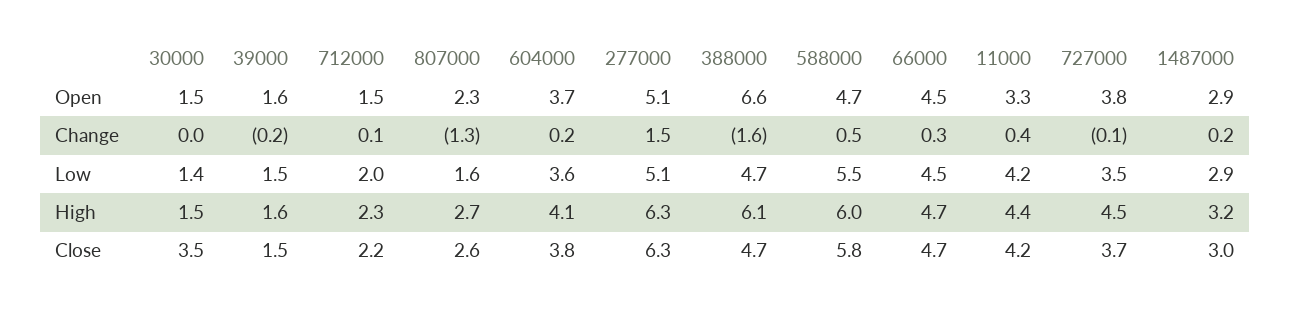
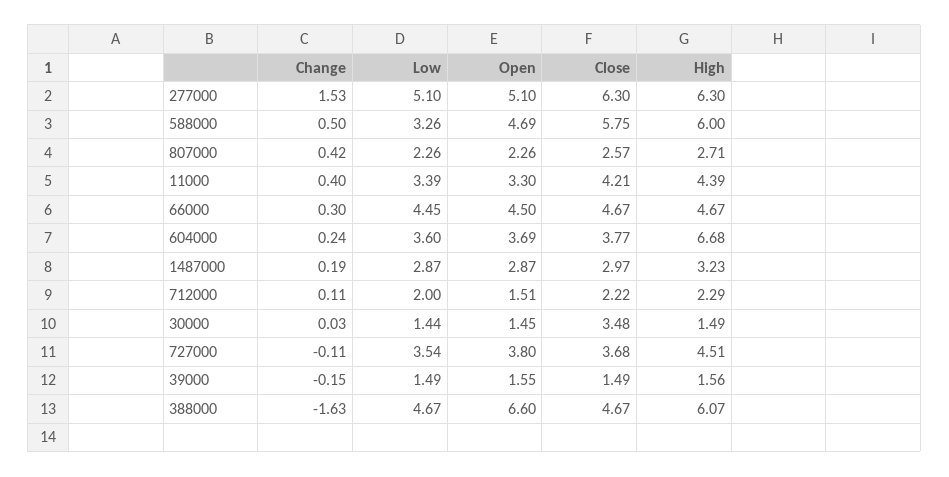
807000, Change: -1.3 -> 0.42
807000, Low: 1.6 -> 2.26
588000, Low: 5.5 -> 3.26
11000, Low: 4.2 -> 3.39
604000, High: 4.1 -> 6.68

